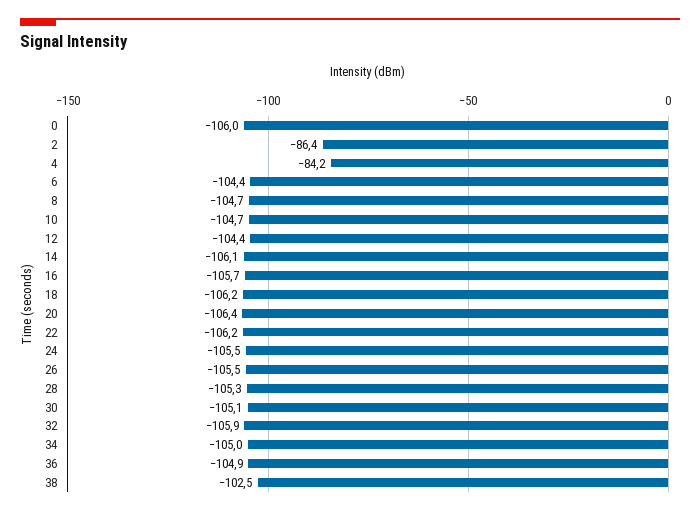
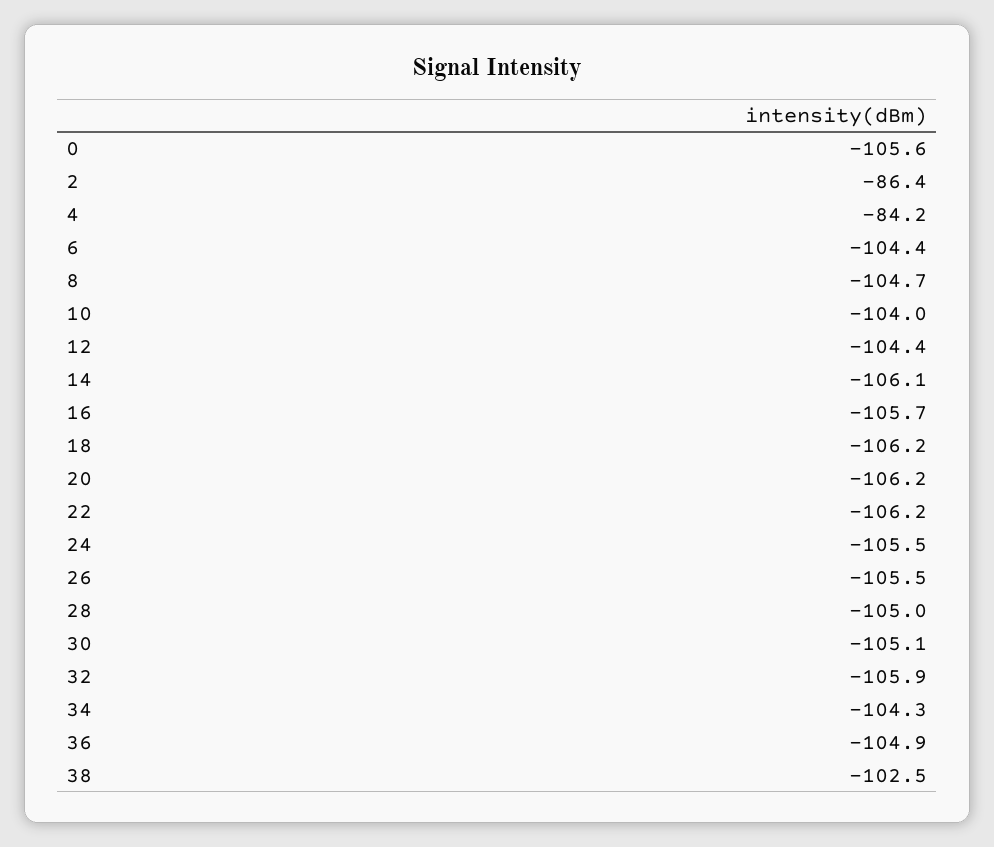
0: -106 -> -105.6
10: -104.7 -> -104
20: -106.4 -> -106.2
28: -105.3 -> -105
34: -105 -> -104.3

